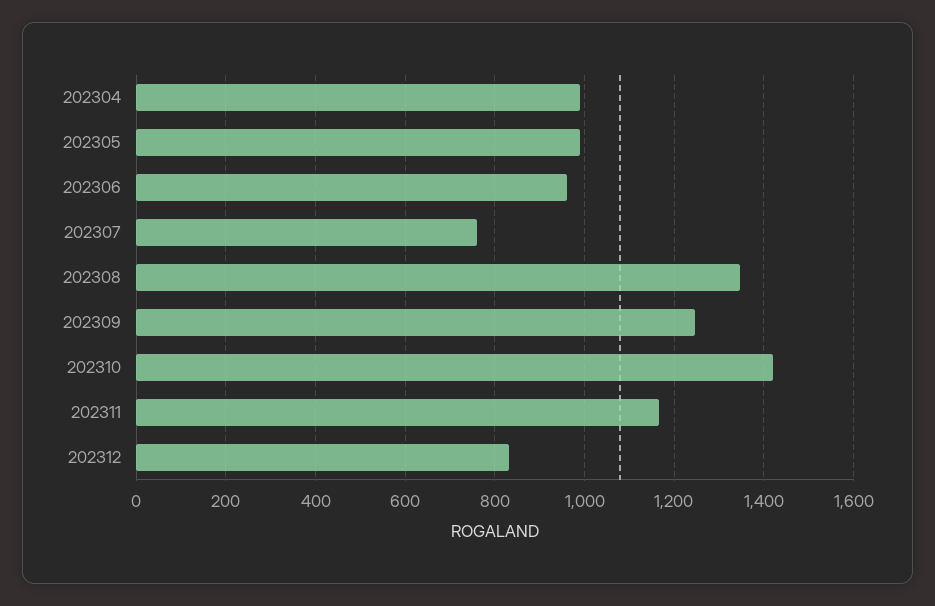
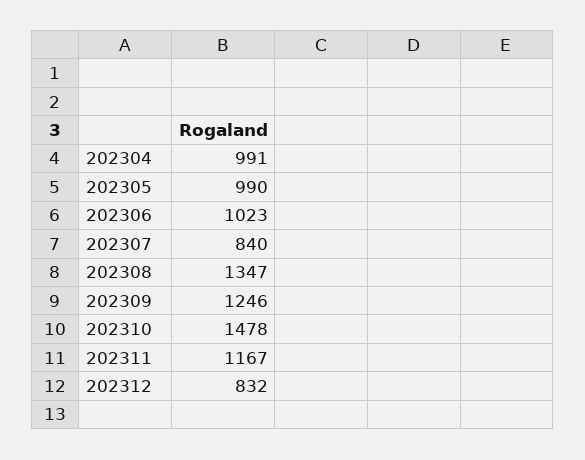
202306: 960 -> 1023
202307: 760 -> 840
202310: 1420 -> 1478

